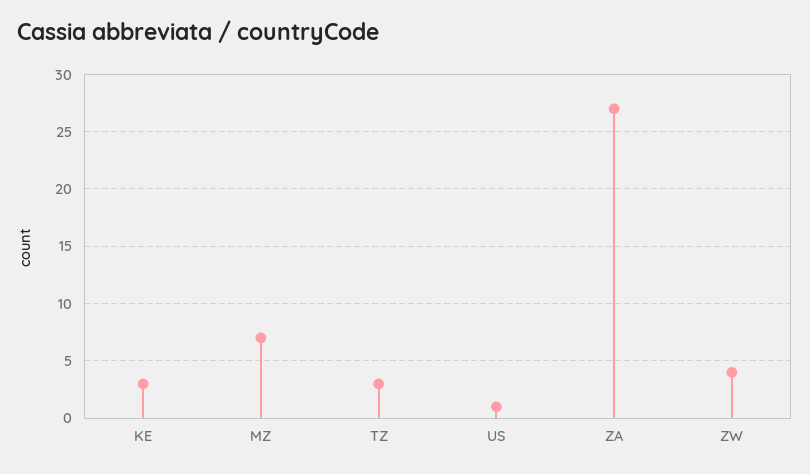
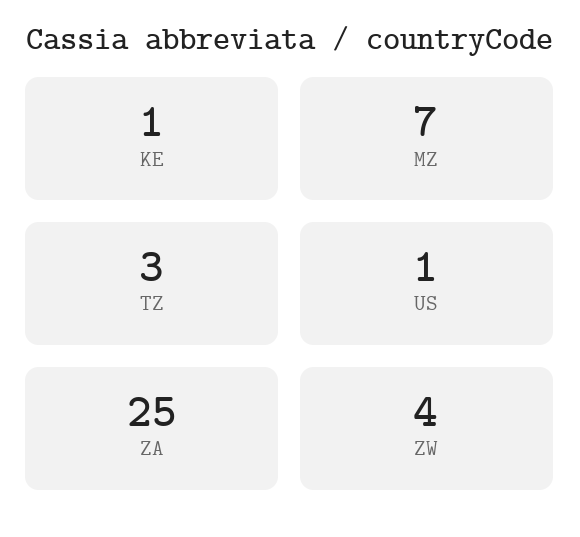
KE: 3 -> 1
ZA: 27 -> 25

